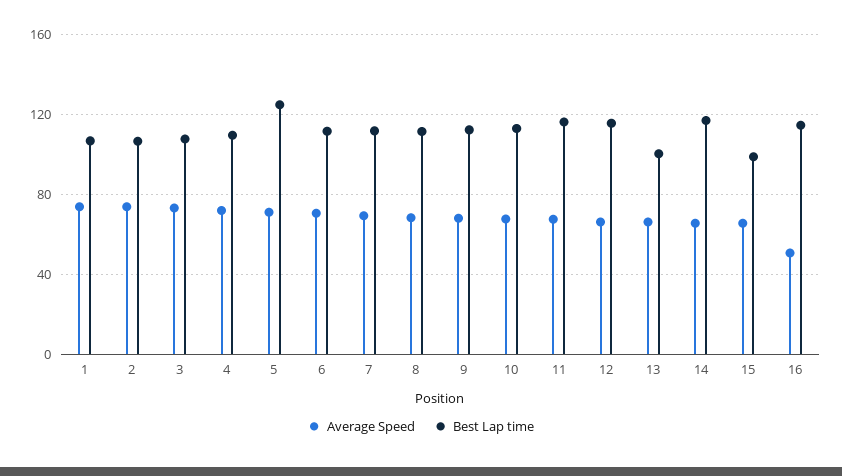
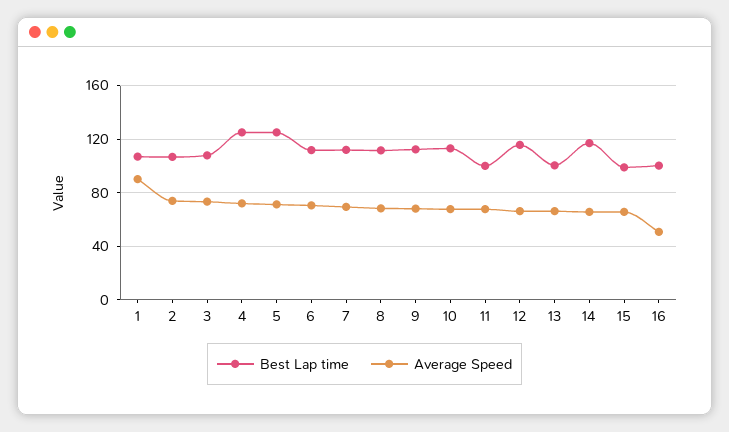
Average Speed, 1: 75 -> 90
Best Lap time, 4: 110 -> 125
Best Lap time, 11: 115 -> 100
Best Lap time, 16: 115 -> 100

